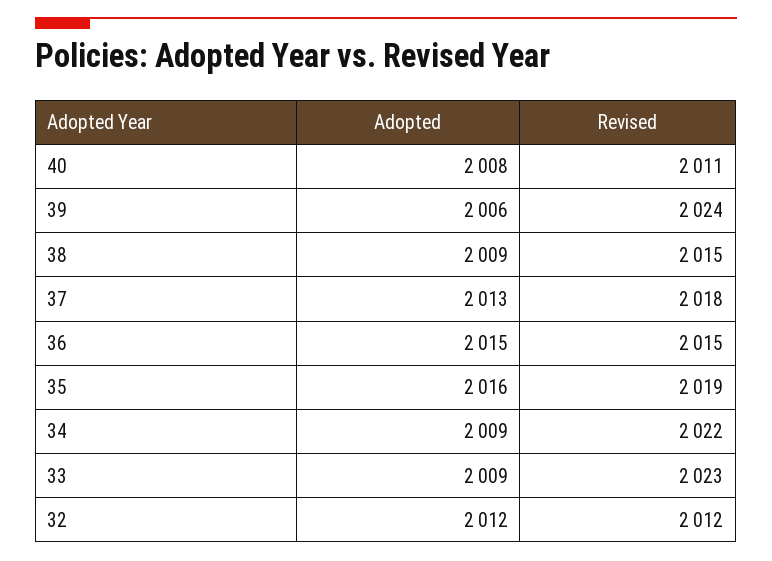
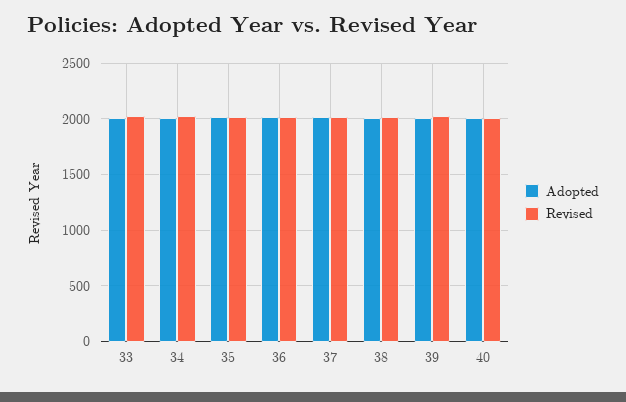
Adopted, 32: 2012 -> none
Revised, 32: 2012 -> none

